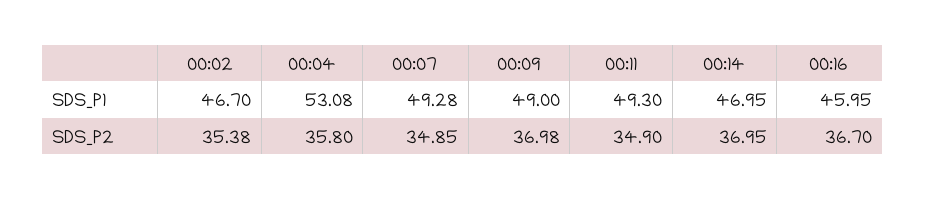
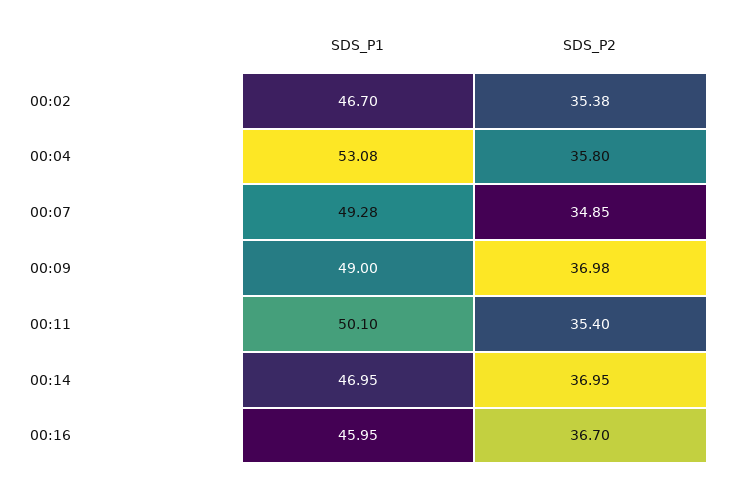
00:11, SDS_P1: 49.3 -> 50.1
00:11, SDS_P2: 34.9 -> 35.4

